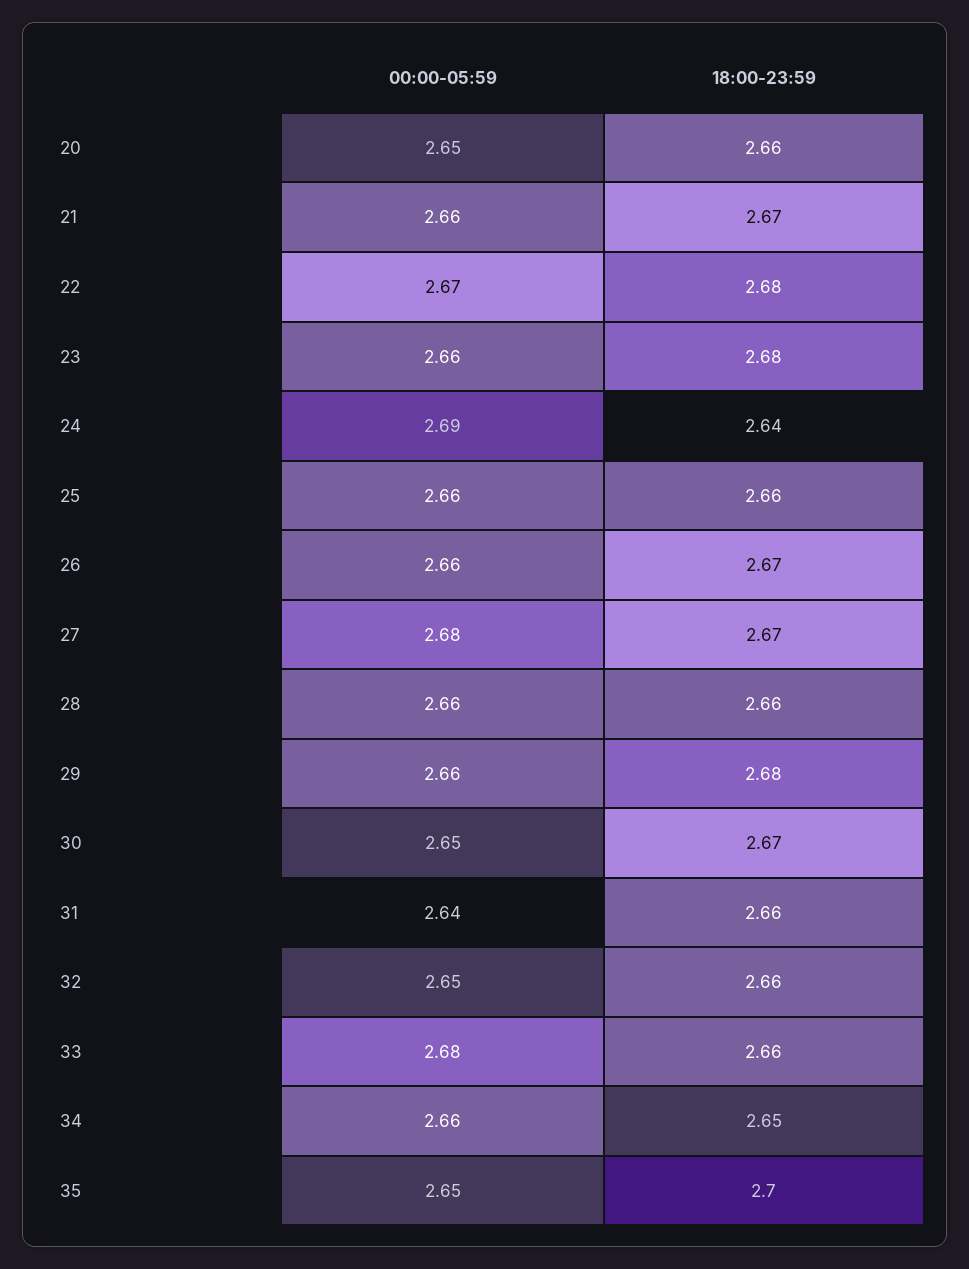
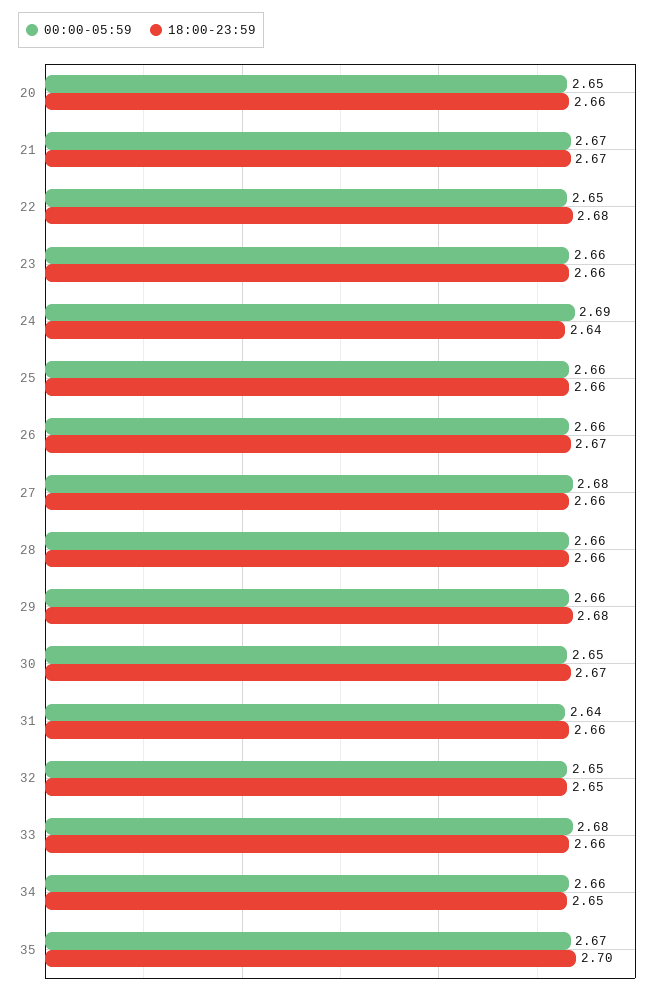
00:00-05:59, 21: 2.66 -> 2.67
00:00-05:59, 22: 2.67 -> 2.65
18:00-23:59, 23: 2.68 -> 2.66
18:00-23:59, 27: 2.67 -> 2.66
18:00-23:59, 32: 2.66 -> 2.65
00:00-05:59, 35: 2.65 -> 2.67

